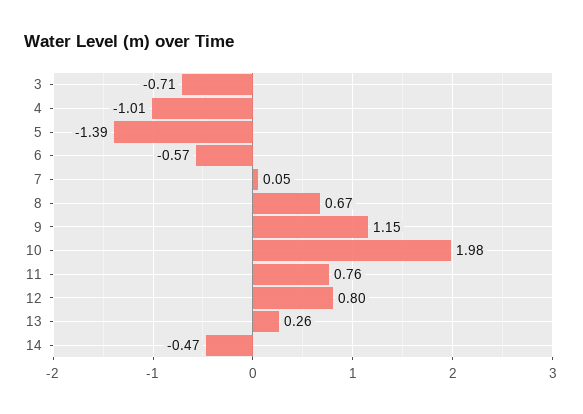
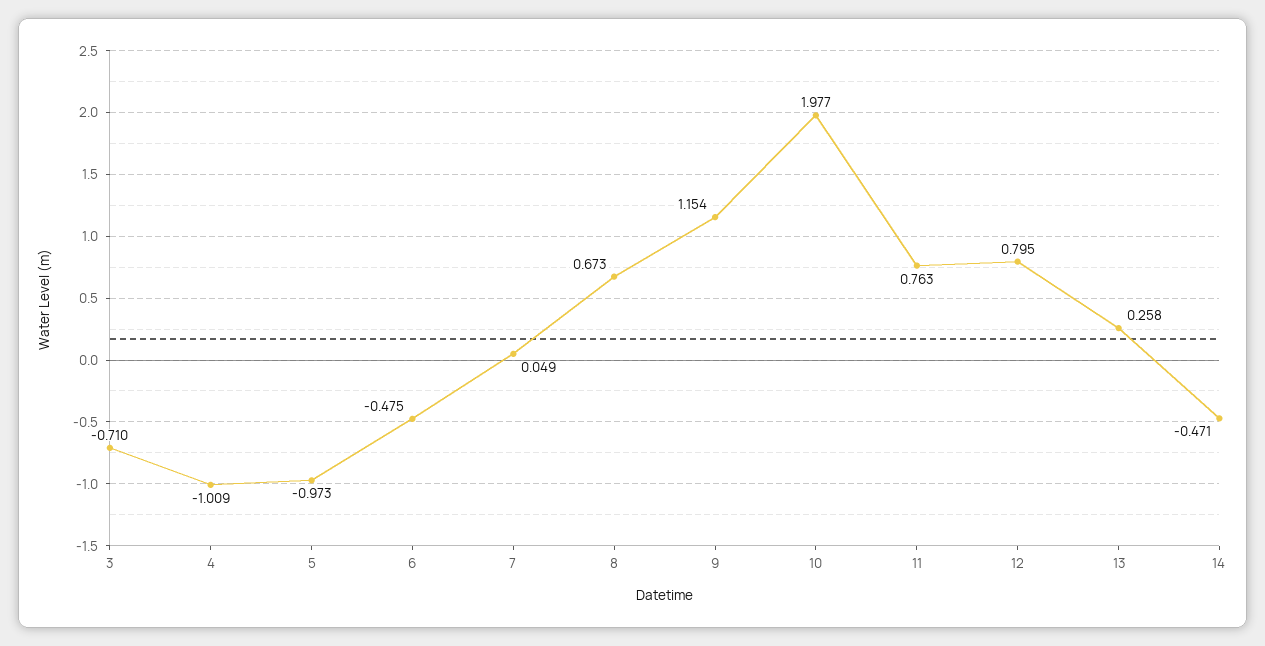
5: -1.39 -> -0.973
6: -0.57 -> -0.475

